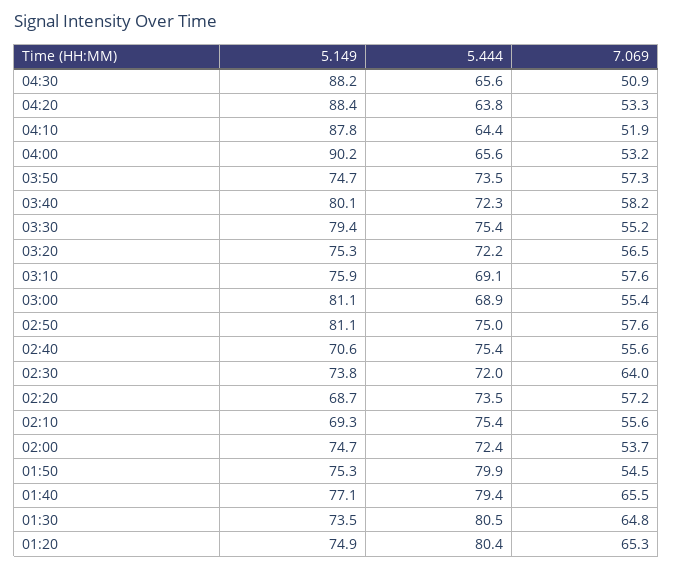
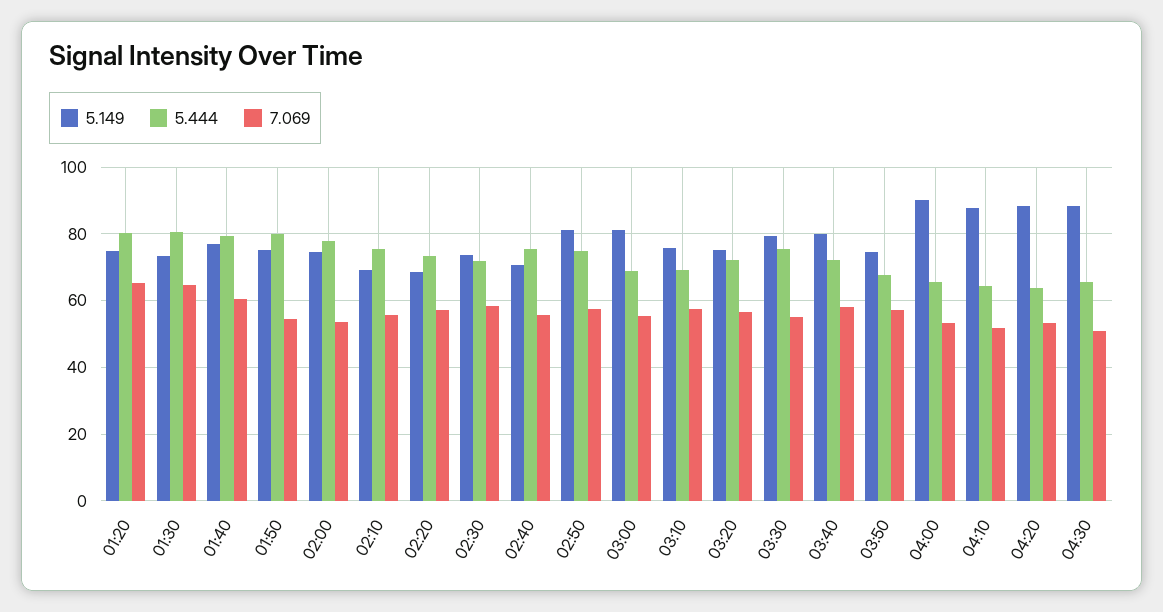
5.444, 03:50: 73.5 -> 68
7.069, 02:30: 64 -> 58
5.444, 02:00: 72.4 -> 78
7.069, 01:40: 65.5 -> 60

